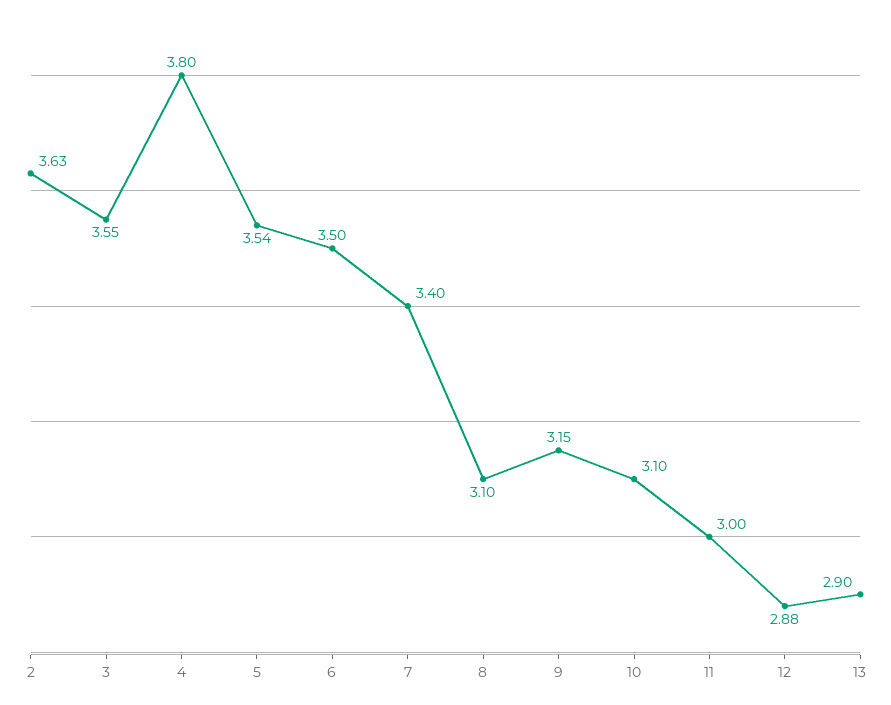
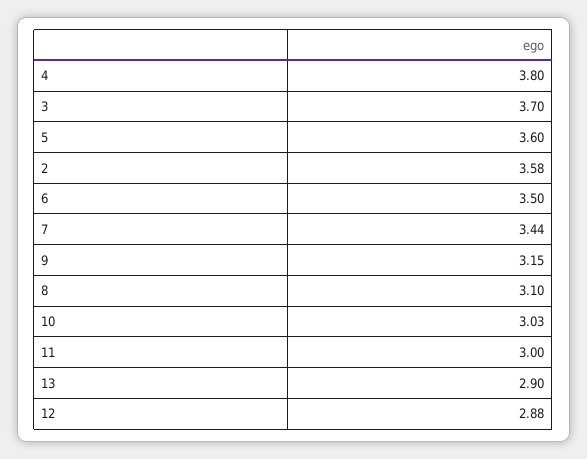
2: 3.63 -> 3.58
3: 3.55 -> 3.7
5: 3.54 -> 3.6
7: 3.4 -> 3.44
10: 3.1 -> 3.03

